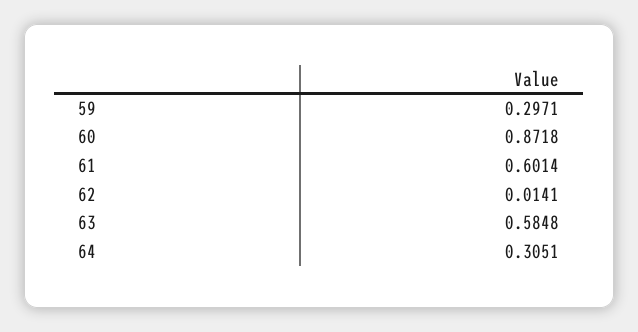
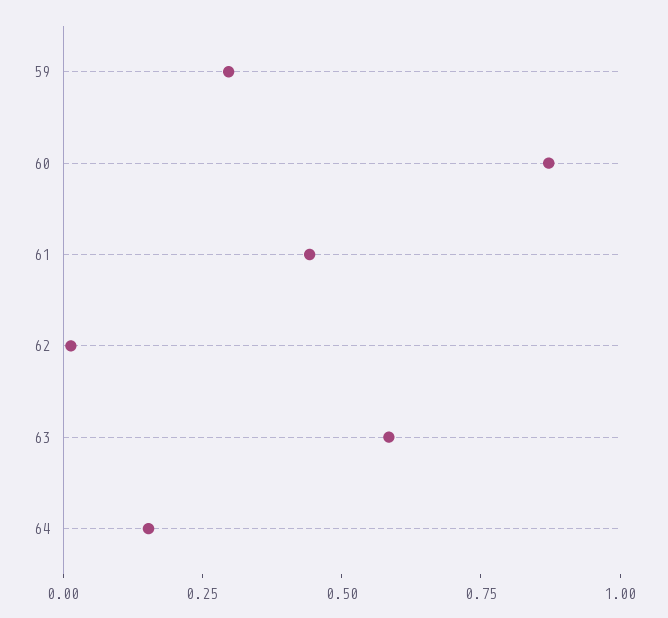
61: 0.6014 -> 0.45
64: 0.3051 -> 0.15

